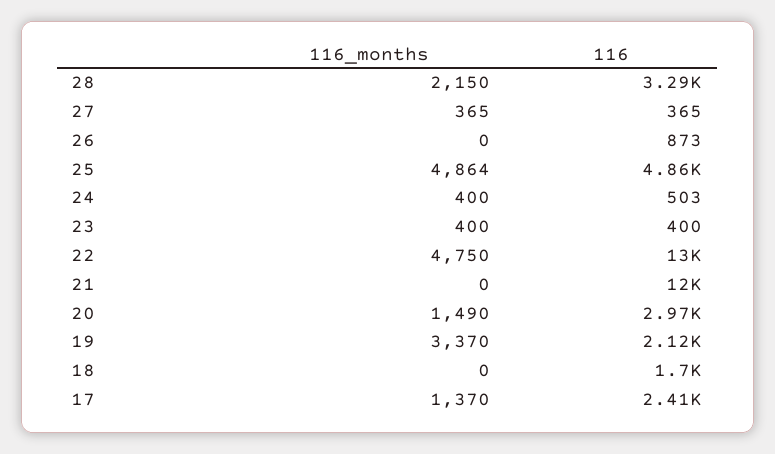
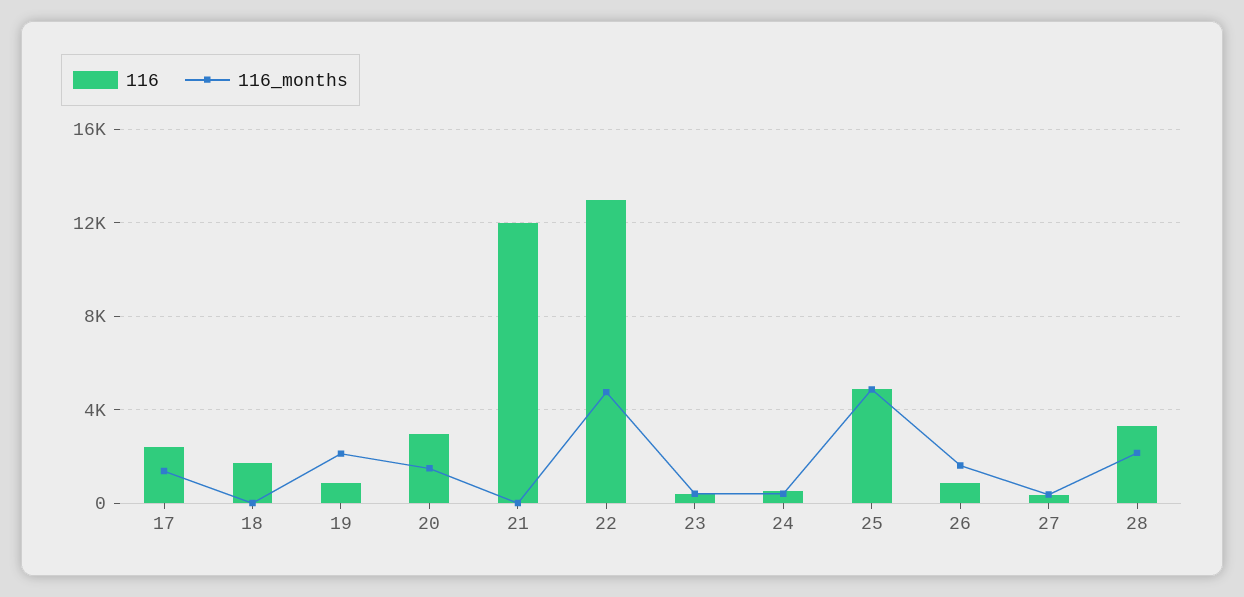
116_months, 26: 0 -> 1500
116_months, 19: 3370 -> 2000
116, 19: 2120 -> 1000

